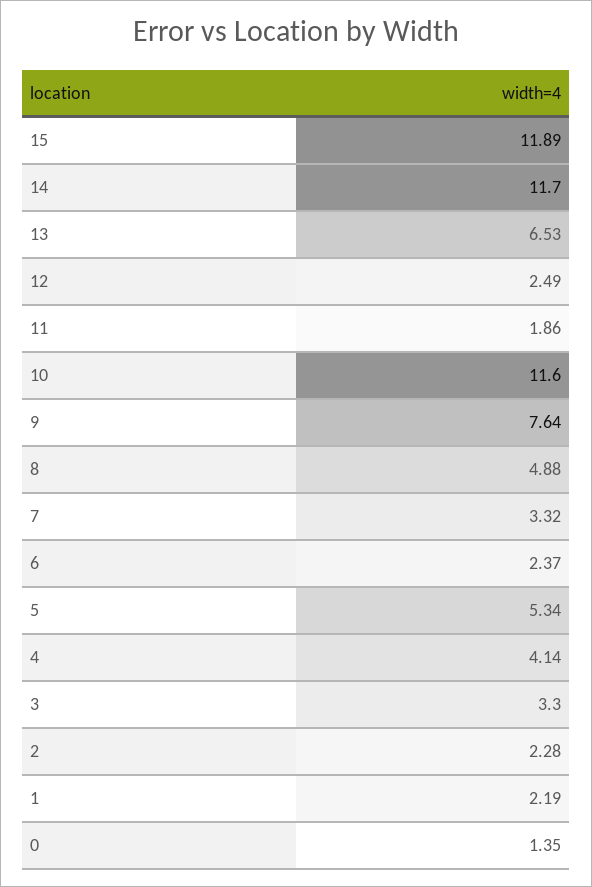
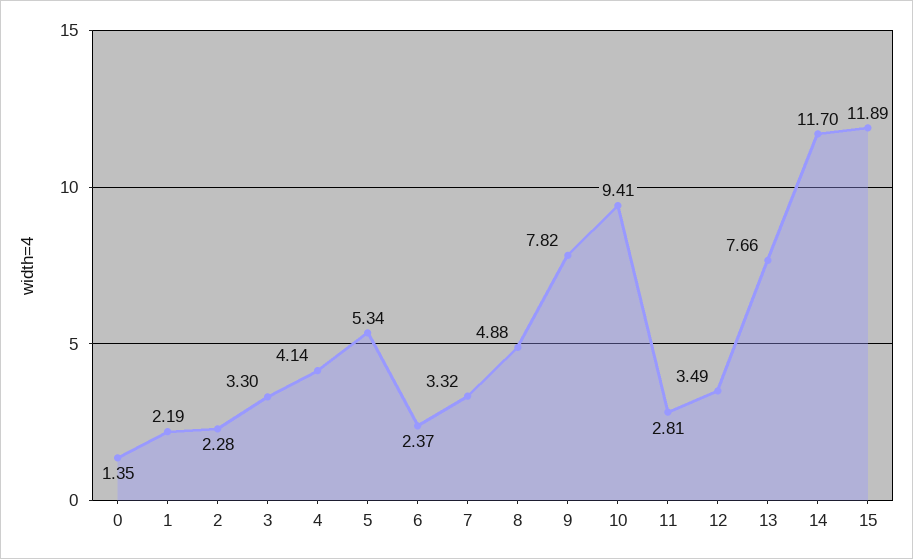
13: 6.53 -> 7.66
12: 2.49 -> 3.49
11: 1.86 -> 2.81
10: 11.6 -> 9.41
9: 7.64 -> 7.82

